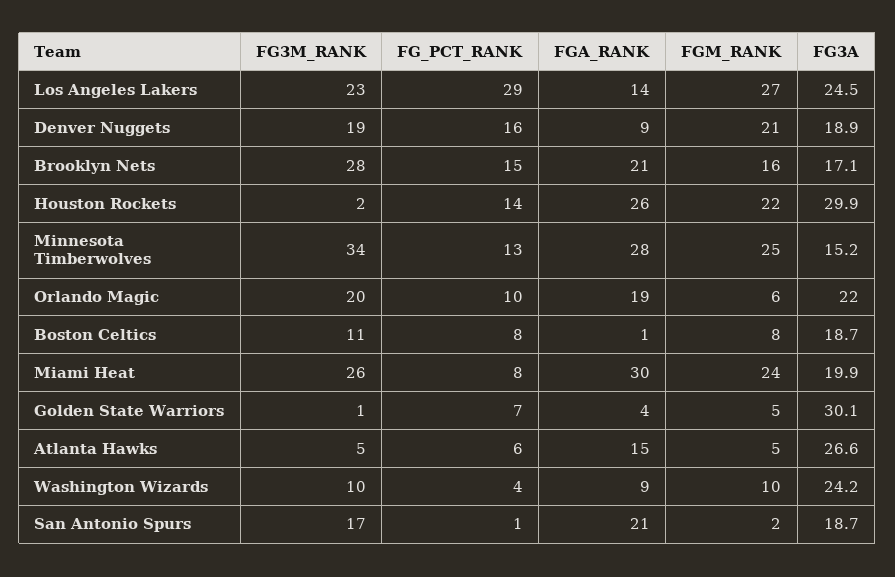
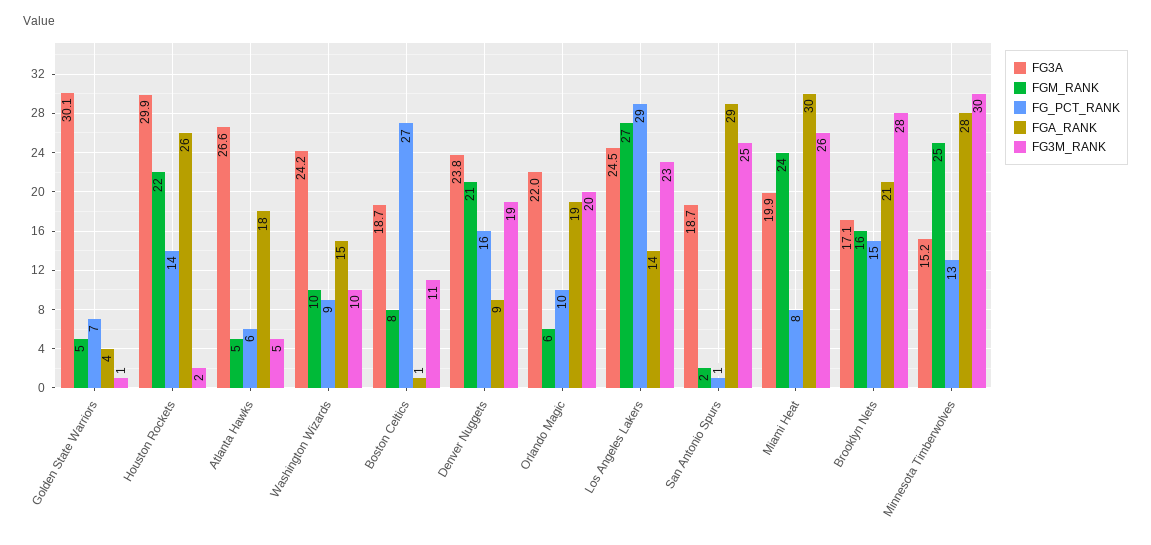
FG3A, Denver Nuggets: 18.9 -> 23.8
FG3M_RANK, Minnesota Timberwolves: 34 -> 30
FG_PCT_RANK, Boston Celtics: 8 -> 27
FGA_RANK, Atlanta Hawks: 15 -> 18
FG_PCT_RANK, Washington Wizards: 4 -> 9
FGA_RANK, Washington Wizards: 9 -> 15
FG3M_RANK, San Antonio Spurs: 17 -> 25
FGA_RANK, San Antonio Spurs: 21 -> 29

